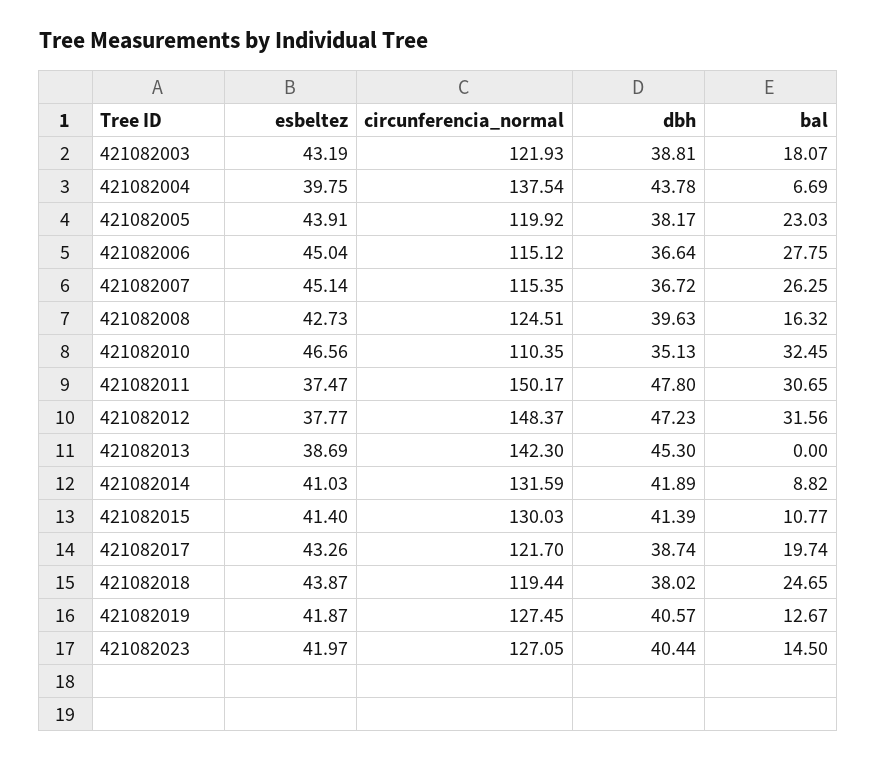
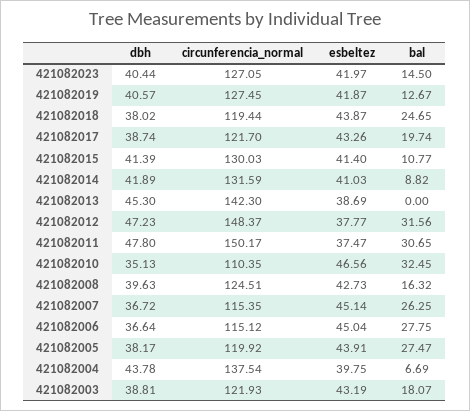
bal, 421082005: 23.03 -> 27.47

